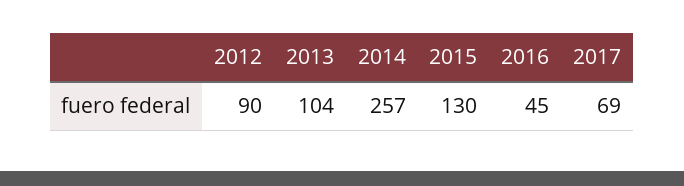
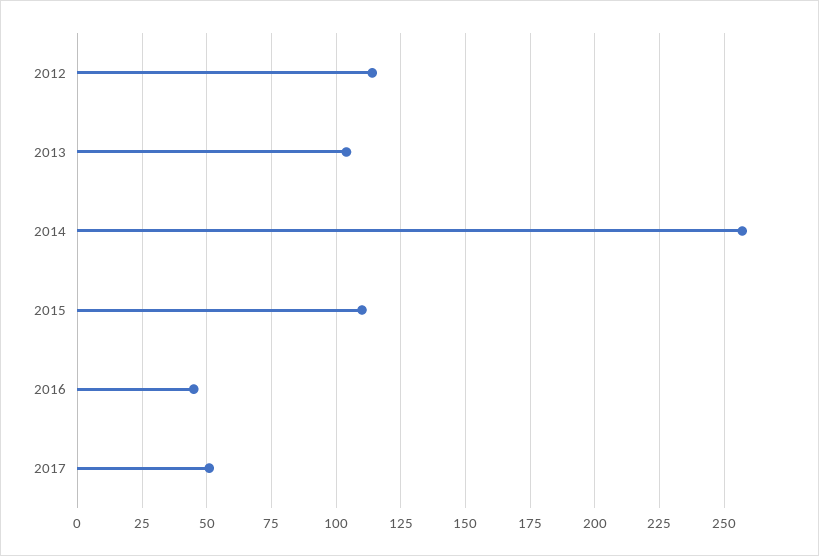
2012: 90 -> 115
2015: 130 -> 110
2017: 69 -> 50

